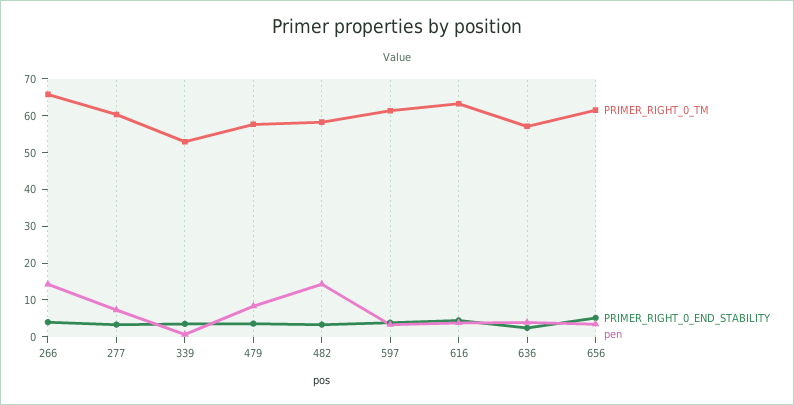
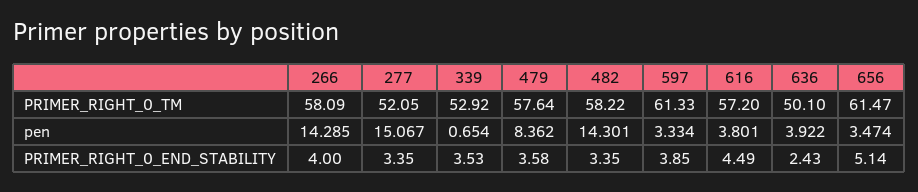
PRIMER_RIGHT_0_TM, 266: 65 -> 58.09
PRIMER_RIGHT_0_TM, 277: 60 -> 52.05
pen, 277: 7.5 -> 15.067
PRIMER_RIGHT_0_TM, 616: 62.5 -> 57.2
PRIMER_RIGHT_0_TM, 636: 57.5 -> 50.1

